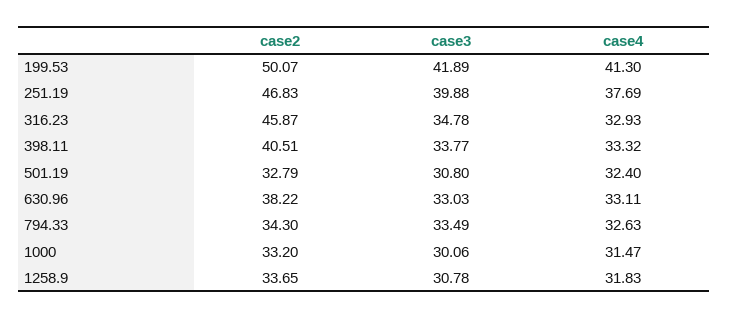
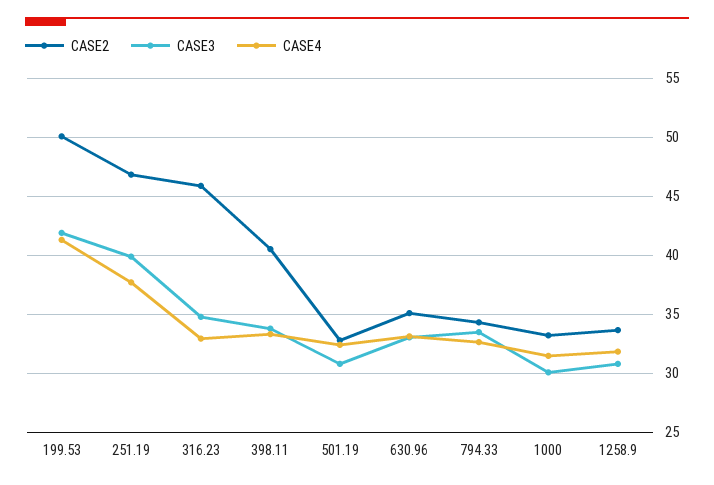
case2, 630.96: 38.22 -> 35

